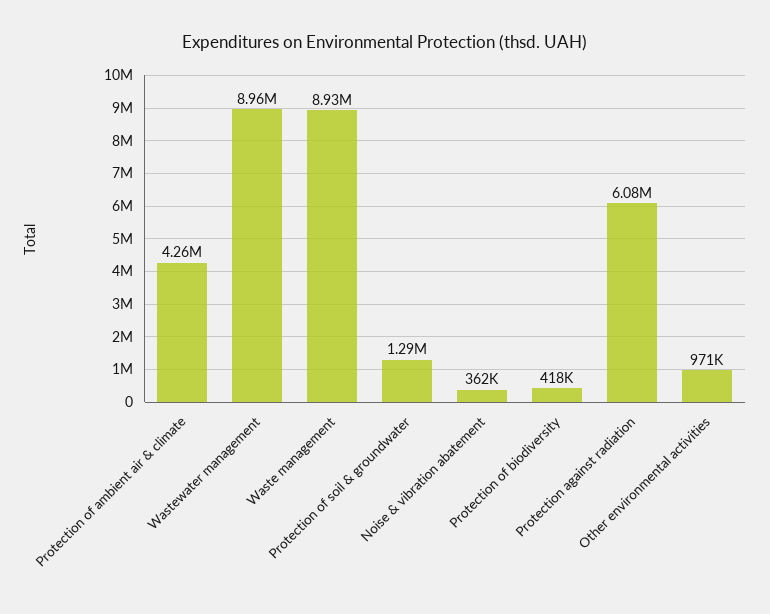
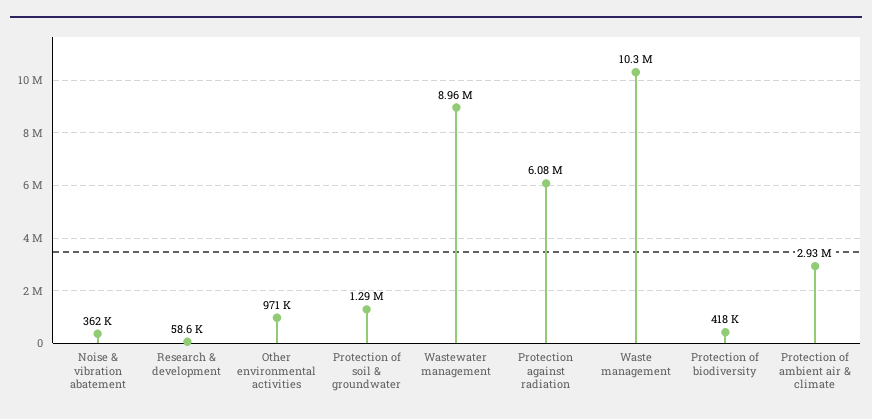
Protection of ambient air & climate: 4260000 -> 2930000
Waste management: 8930000 -> 10300000
Research & development: none -> 58600

